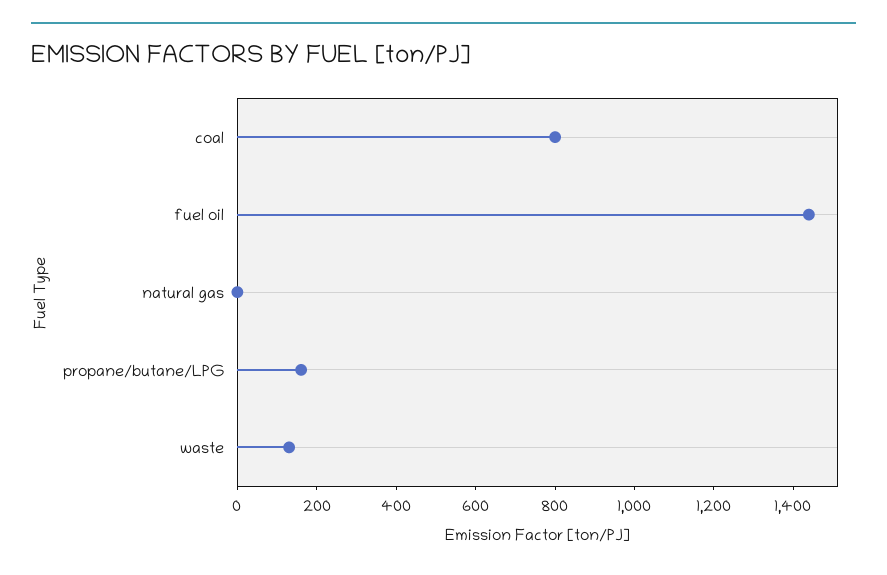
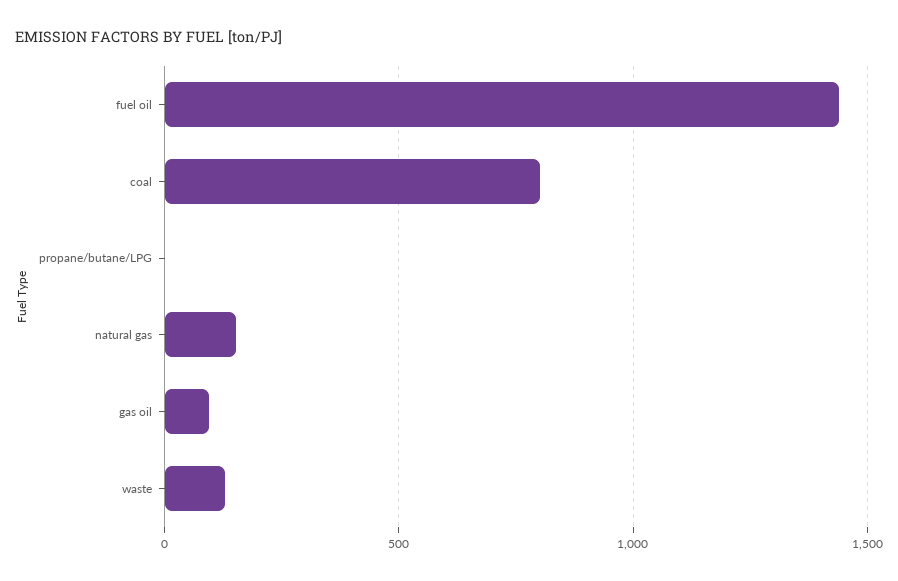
natural gas: 0 -> 150
propane/butane/LPG: 150 -> 0
gas oil: none -> 100

